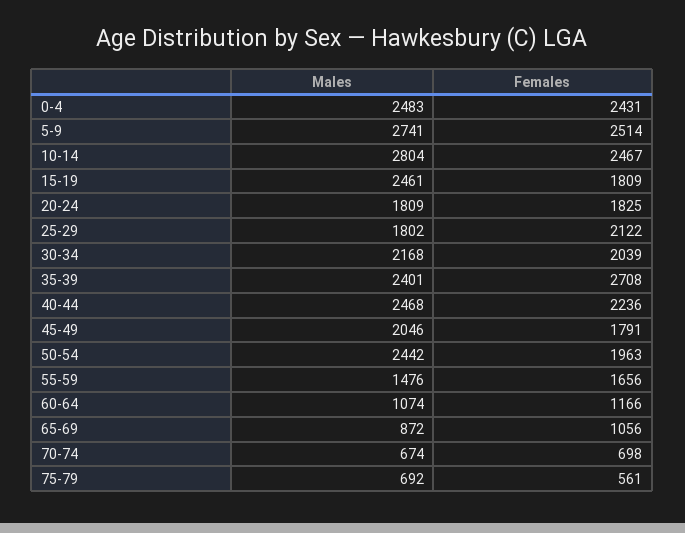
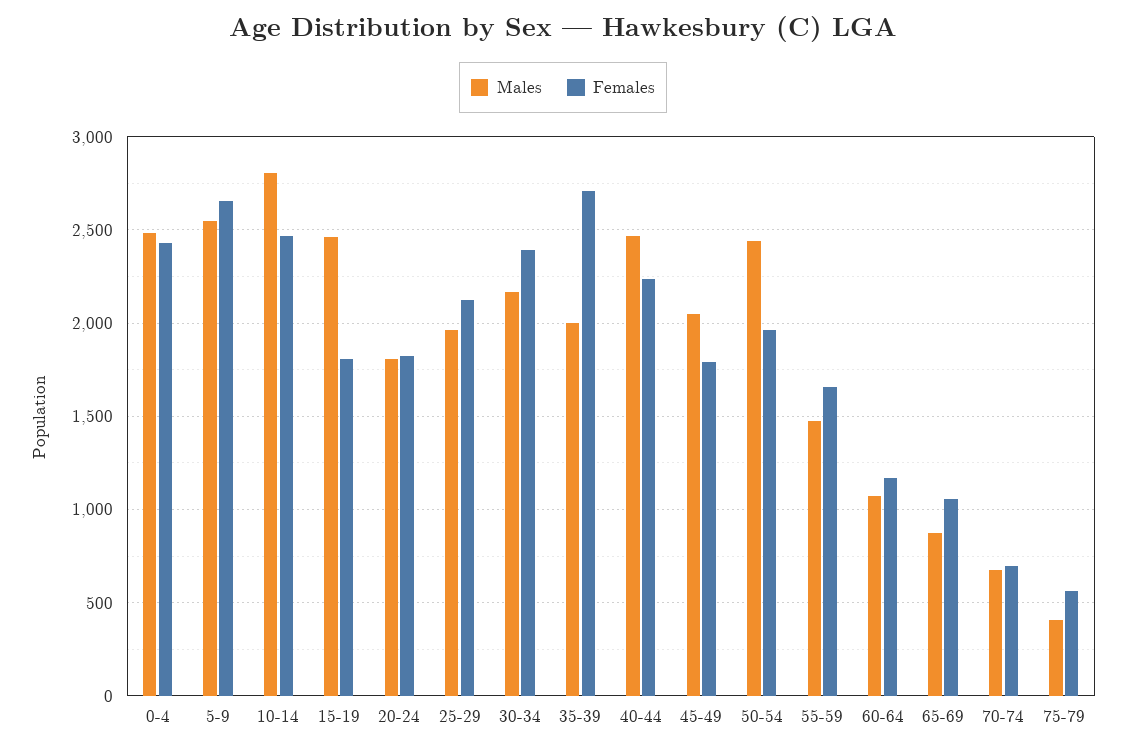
Males, 5-9: 2741 -> 2550
Females, 5-9: 2514 -> 2650
Males, 25-29: 1802 -> 1950
Females, 30-34: 2039 -> 2400
Males, 35-39: 2401 -> 2000
Males, 75-79: 692 -> 400

